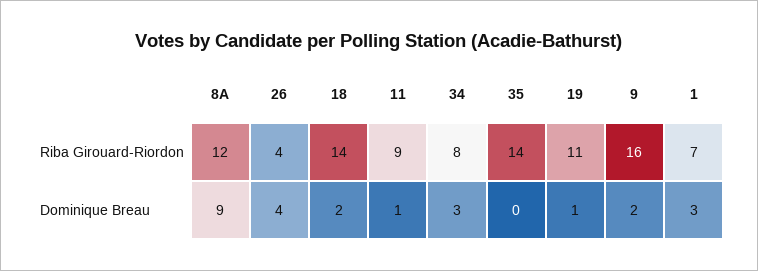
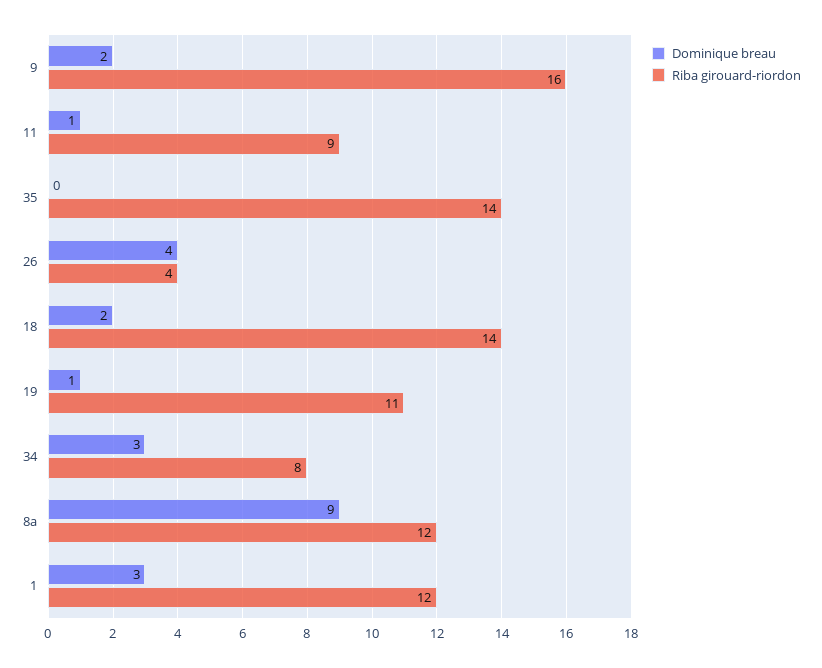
Riba Girouard-Riordon, 1: 7 -> 12

